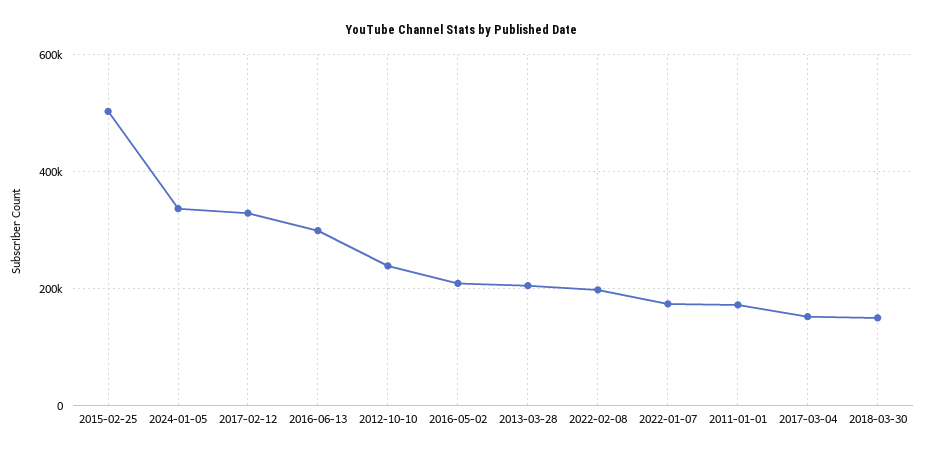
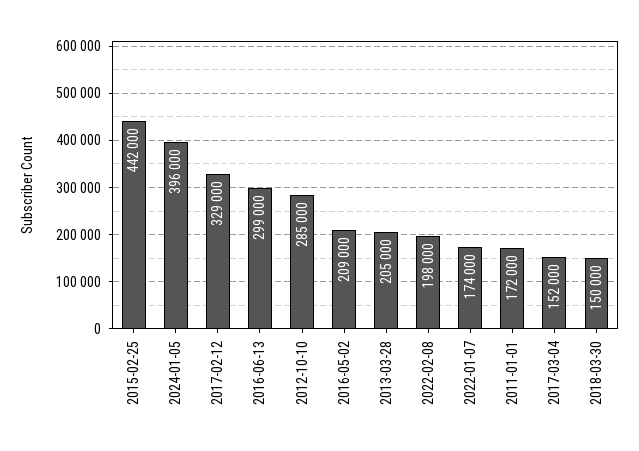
2015-02-25: 500000 -> 442000
2024-01-05: 340000 -> 396000
2012-10-10: 240000 -> 285000

